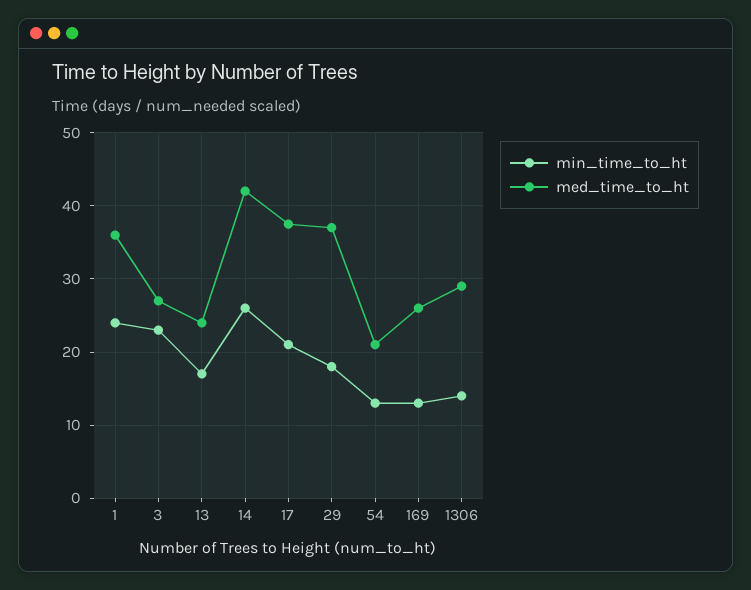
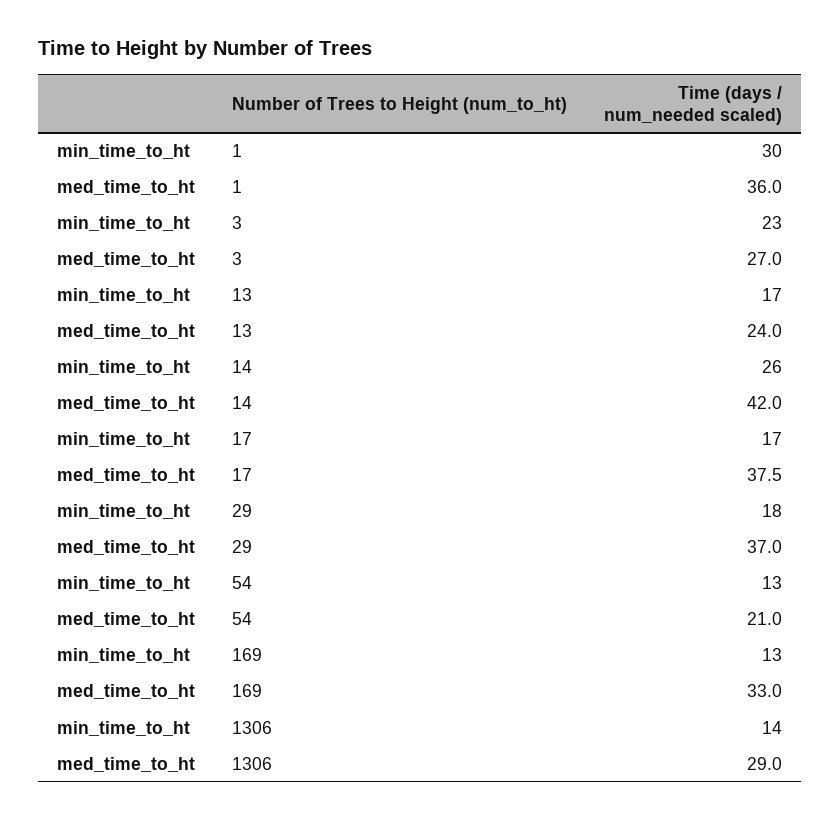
min_time_to_ht, 1: 24 -> 30
min_time_to_ht, 17: 21 -> 17
med_time_to_ht, 169: 26 -> 33

